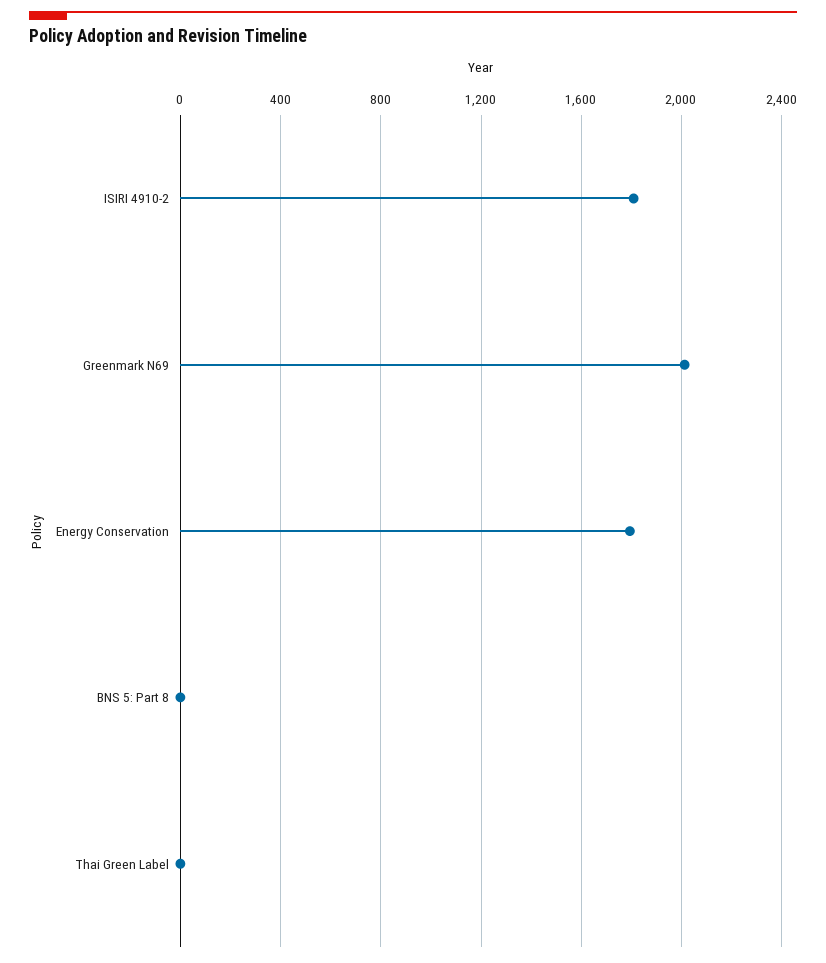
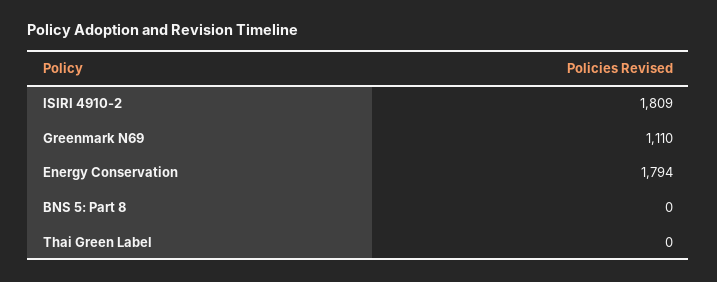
Greenmark N69: 2000 -> 1110

